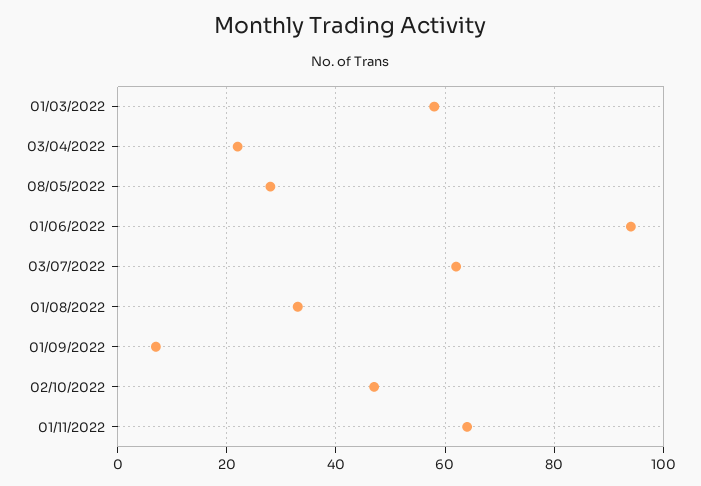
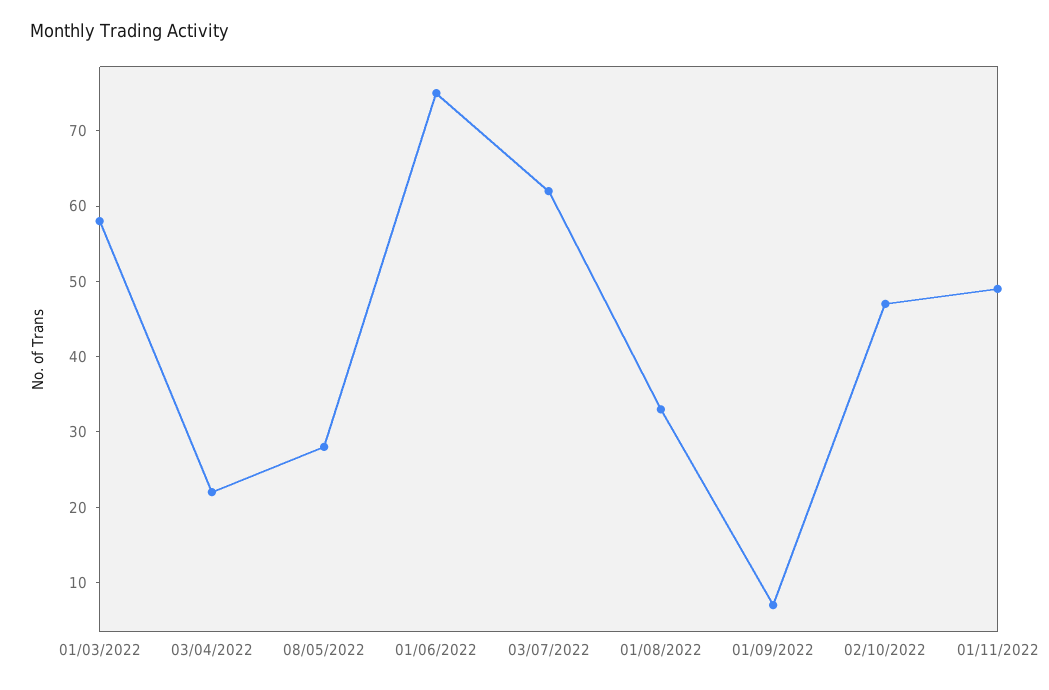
01/06/2022: 95 -> 75
01/11/2022: 65 -> 50

